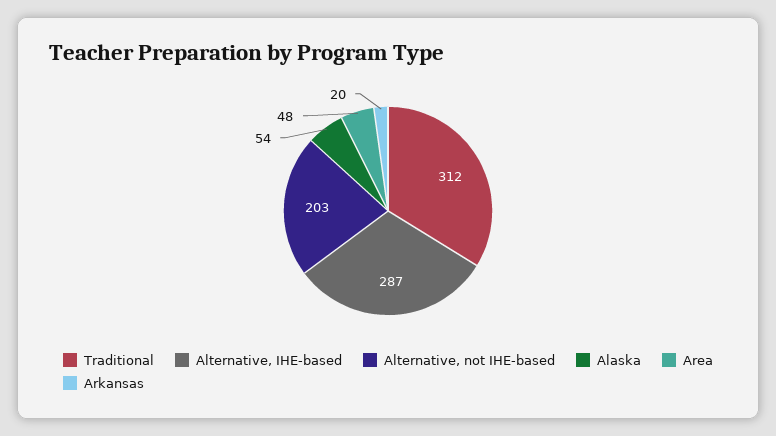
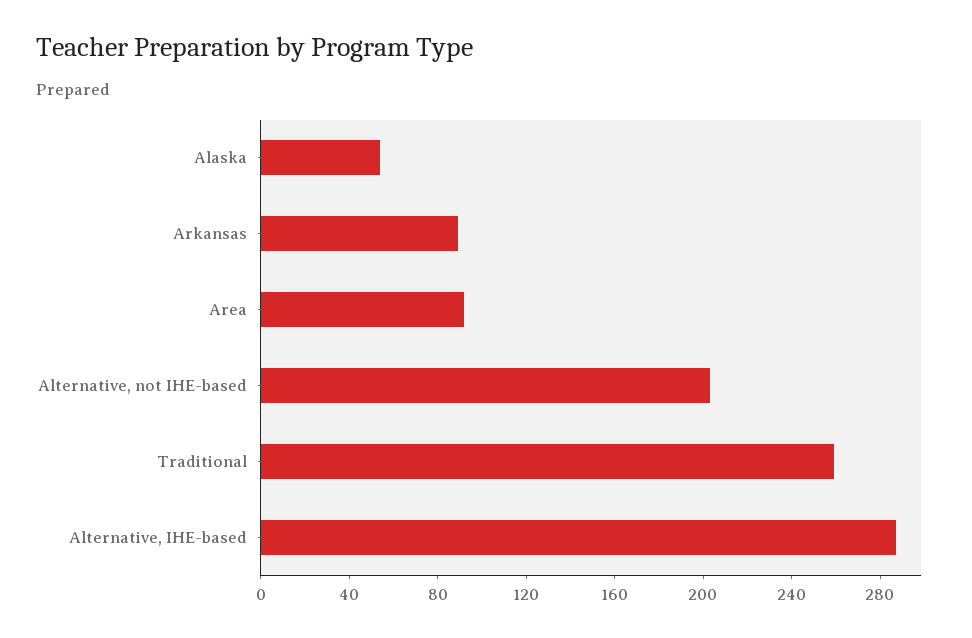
Traditional: 312 -> 260
Area: 48 -> 90
Arkansas: 20 -> 90

